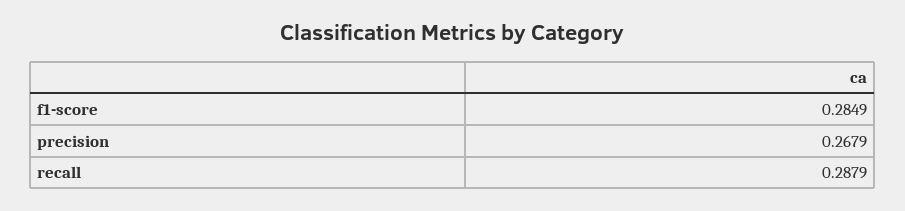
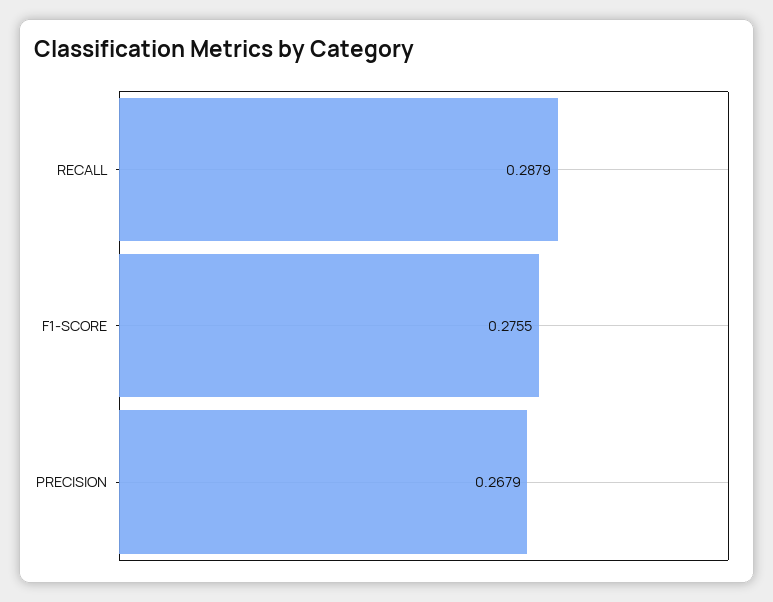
f1-score: 0.2849 -> 0.2755

